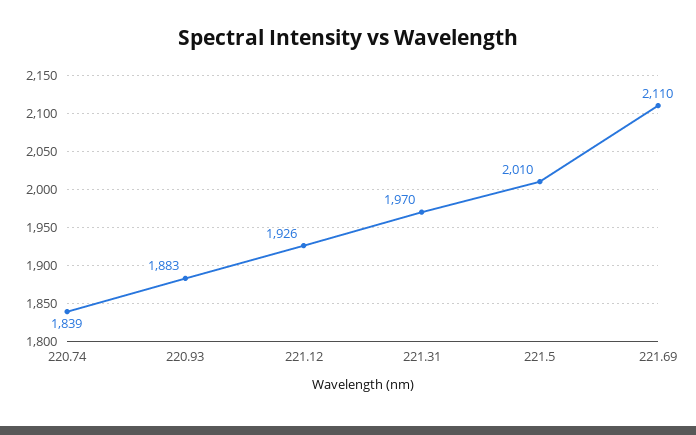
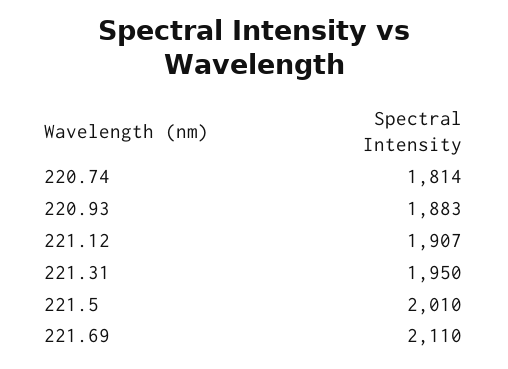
220.74: 1839 -> 1814
221.12: 1926 -> 1907
221.31: 1970 -> 1950

